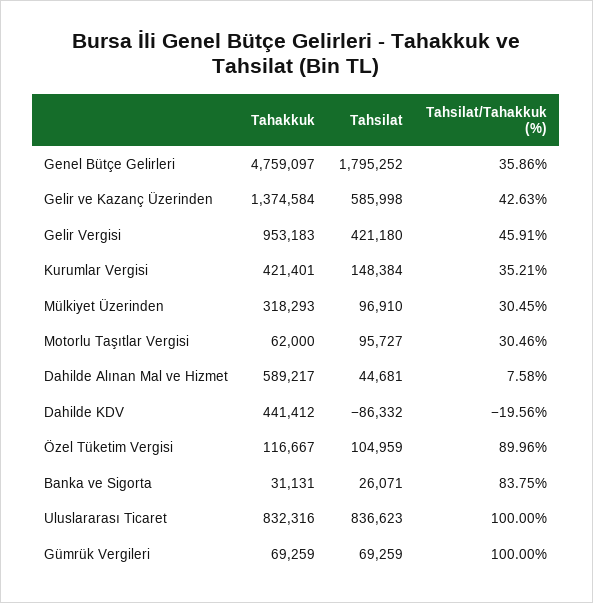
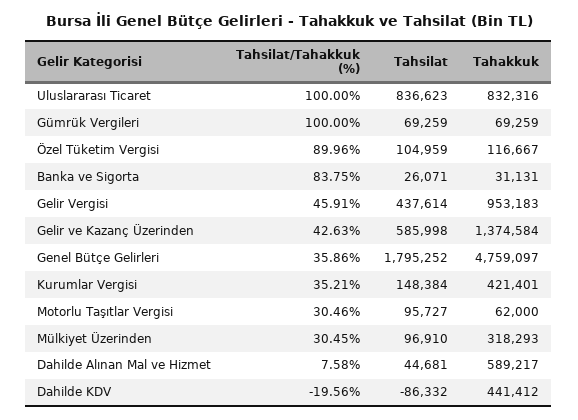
Tahsilat, Gelir Vergisi: 421180 -> 437614

